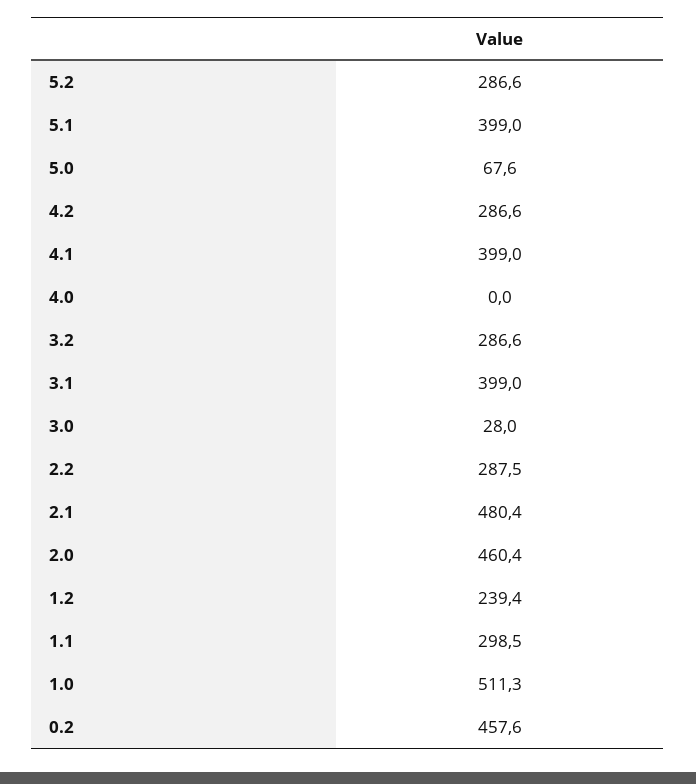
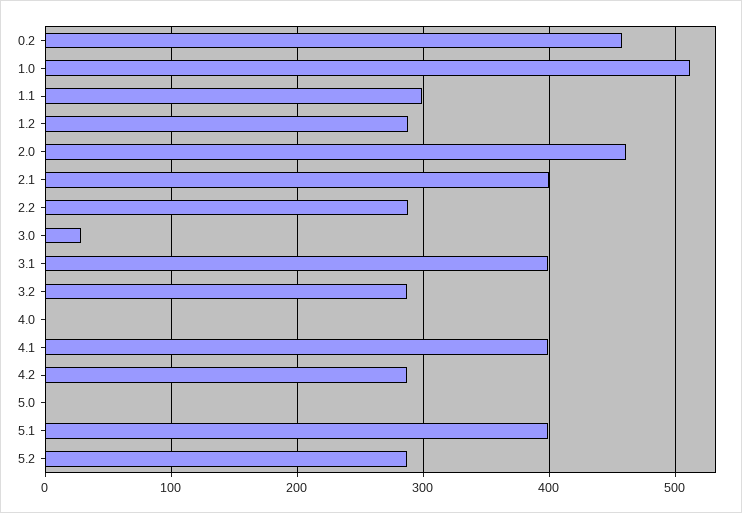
5.0: 67.6 -> 0
2.1: 480.4 -> 400
1.2: 239.4 -> 290

